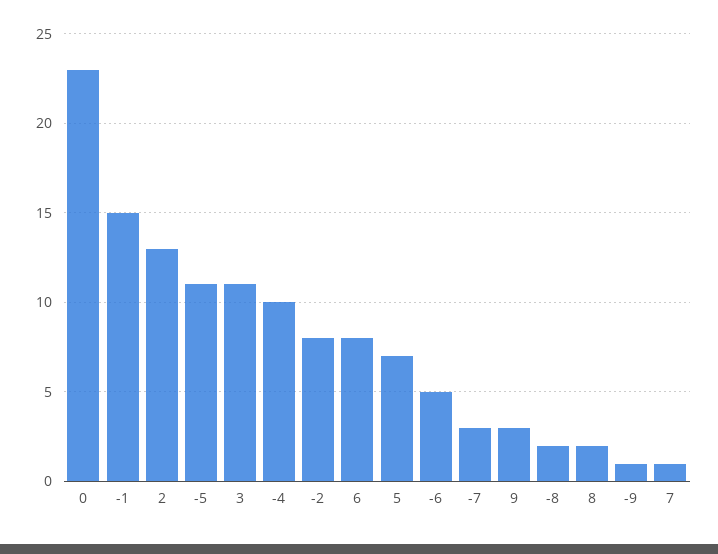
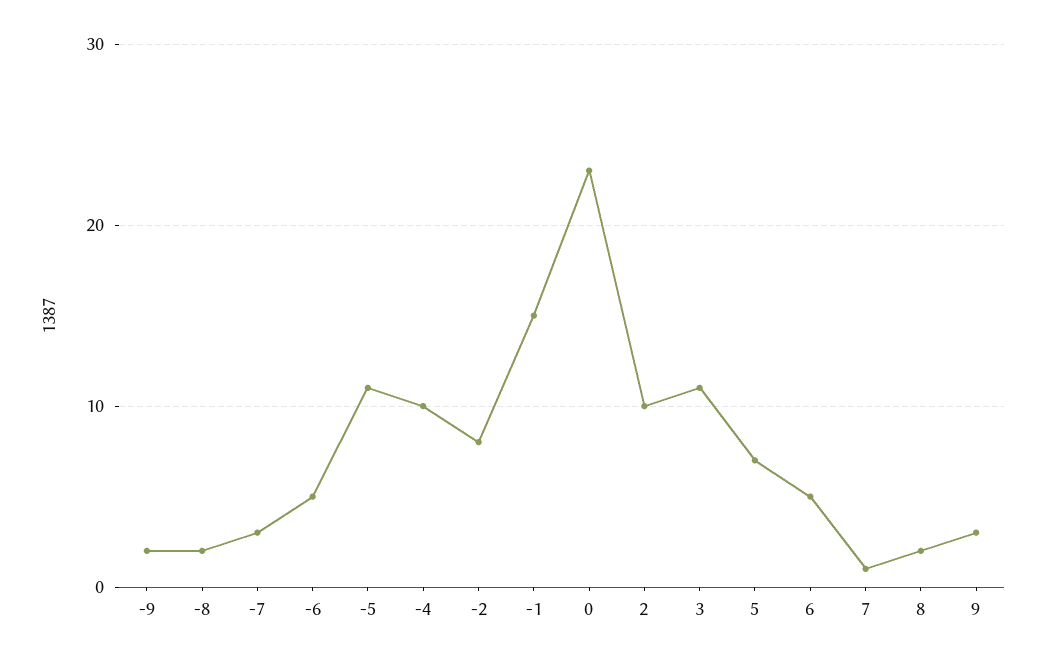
2: 13 -> 10
6: 8 -> 5
-9: 1 -> 2

